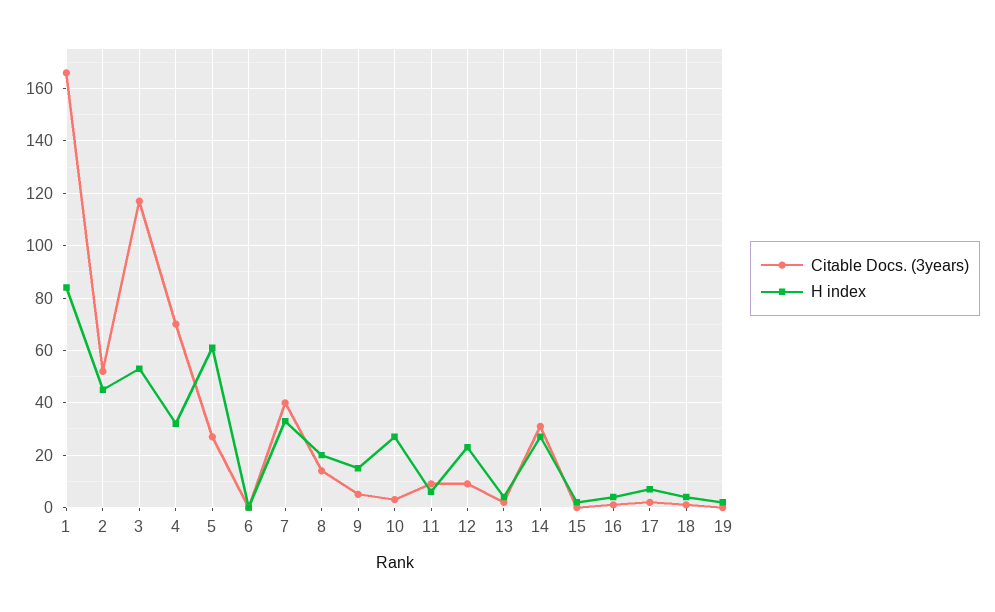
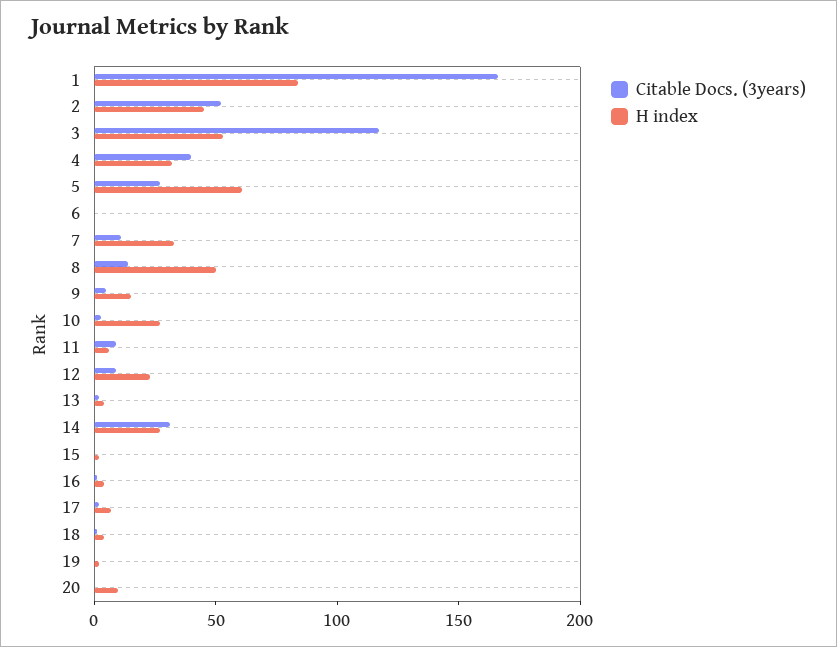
Citable Docs. (3years), 4: 70 -> 40
Citable Docs. (3years), 7: 40 -> 10
H index, 8: 20 -> 50
Citable Docs. (3years), 20: none -> 0
H index, 20: none -> 10

